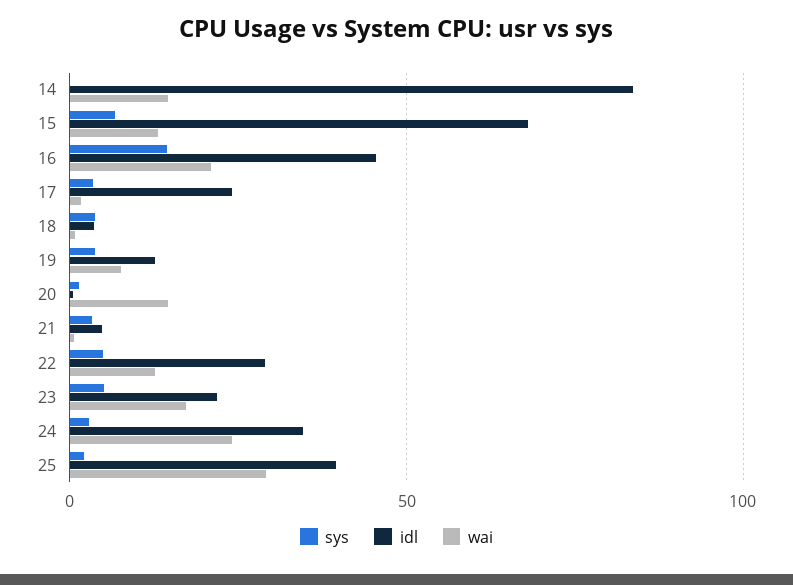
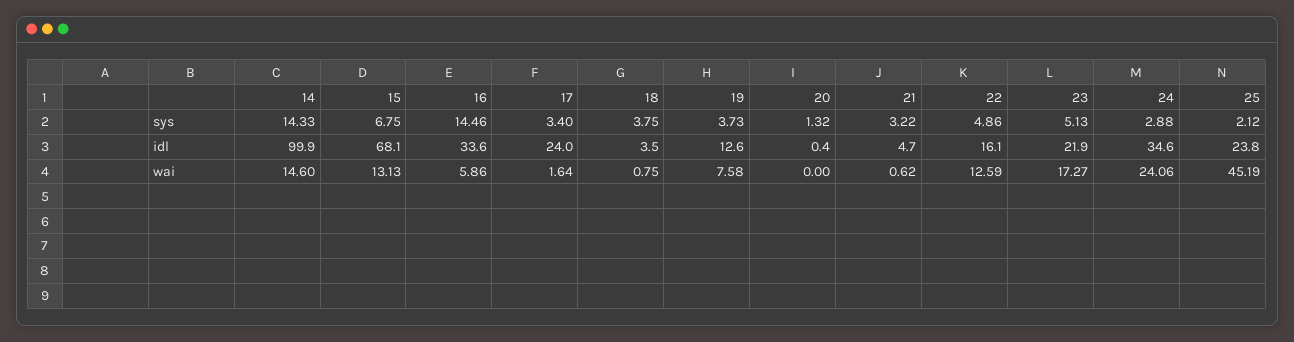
sys, 14: 0 -> 14.33
idl, 14: 85 -> 99.9
idl, 16: 45 -> 33.6
wai, 16: 20 -> 5.86
wai, 20: 15 -> 0
idl, 22: 30 -> 16.1
idl, 25: 40 -> 23.8
wai, 25: 30 -> 45.19

